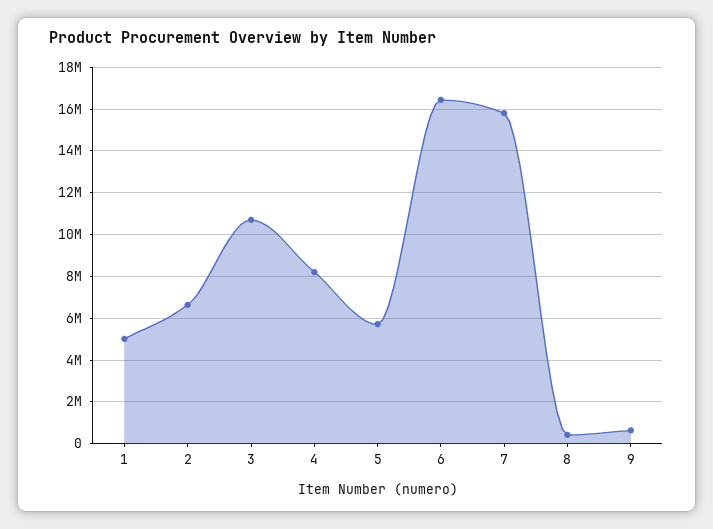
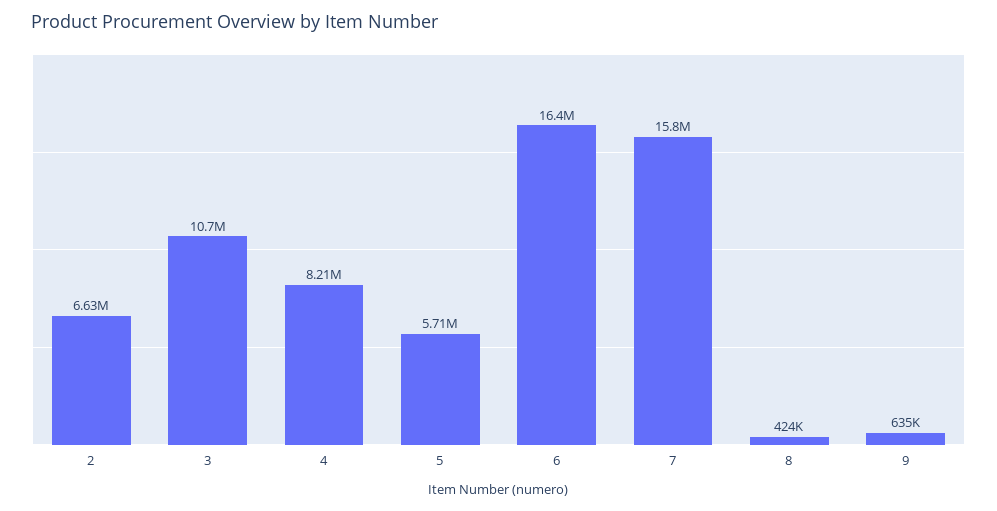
1: 5000000 -> none

